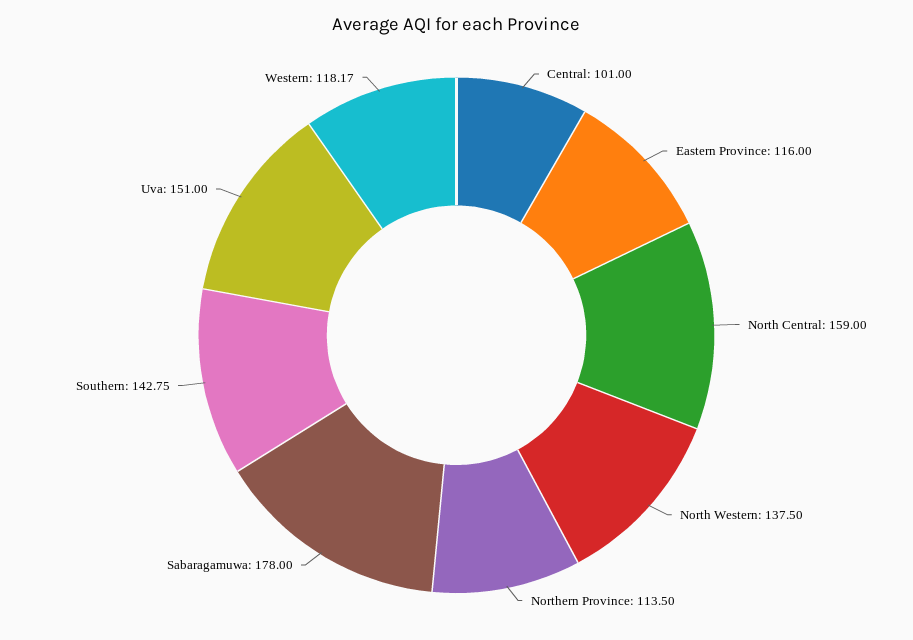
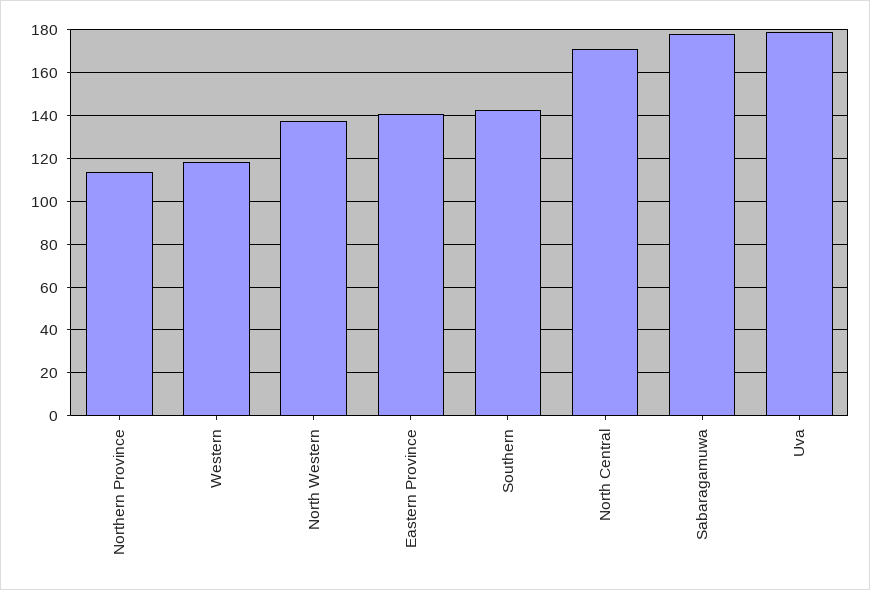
Central: 101 -> none
Eastern Province: 116 -> 140
North Central: 159 -> 170
Uva: 151 -> 180

